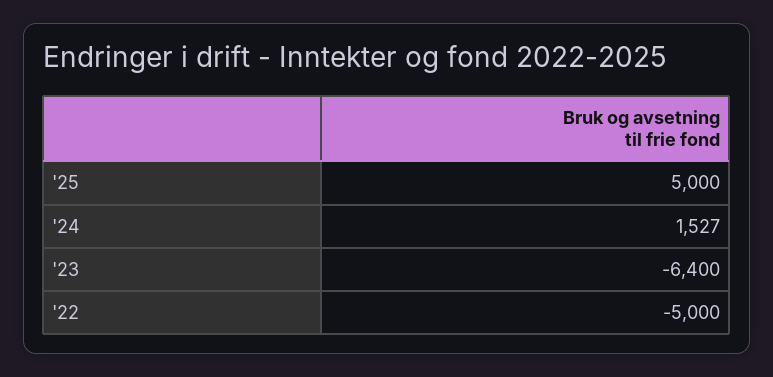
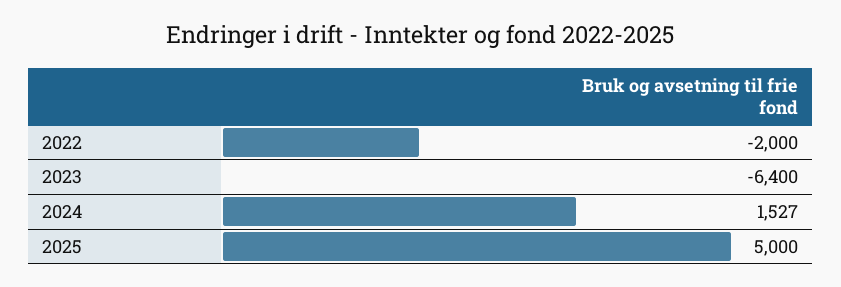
'22: -5000 -> -2000

